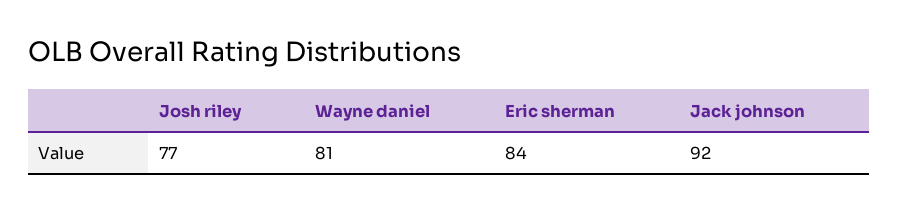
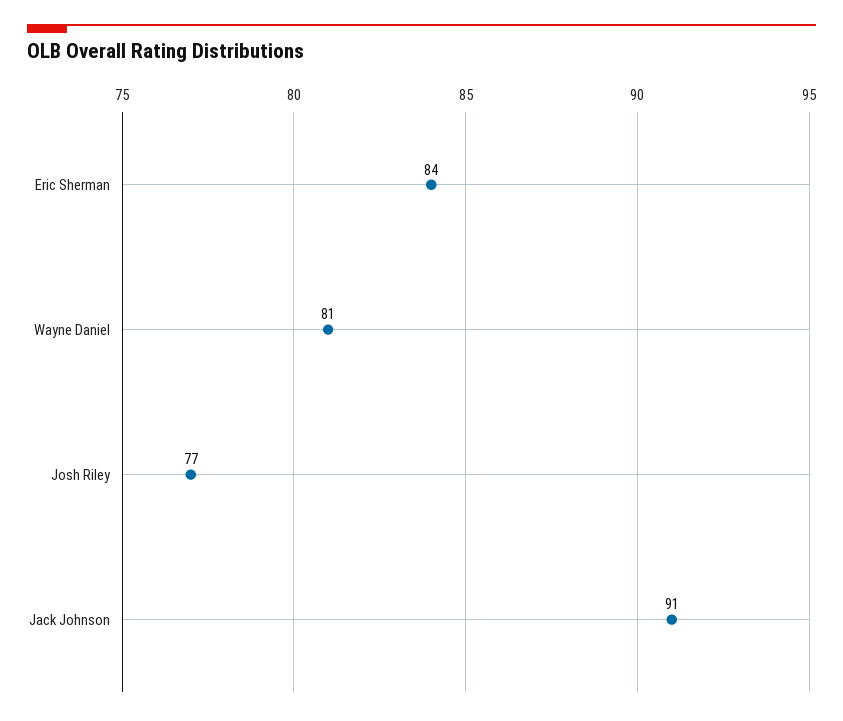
Jack johnson: 92 -> 91

